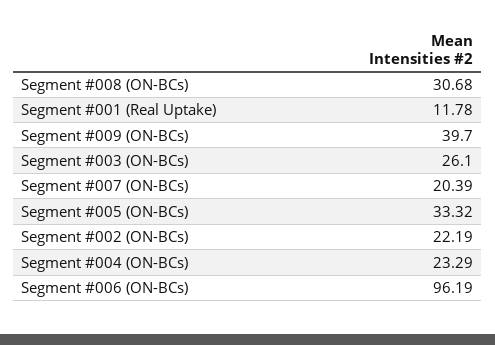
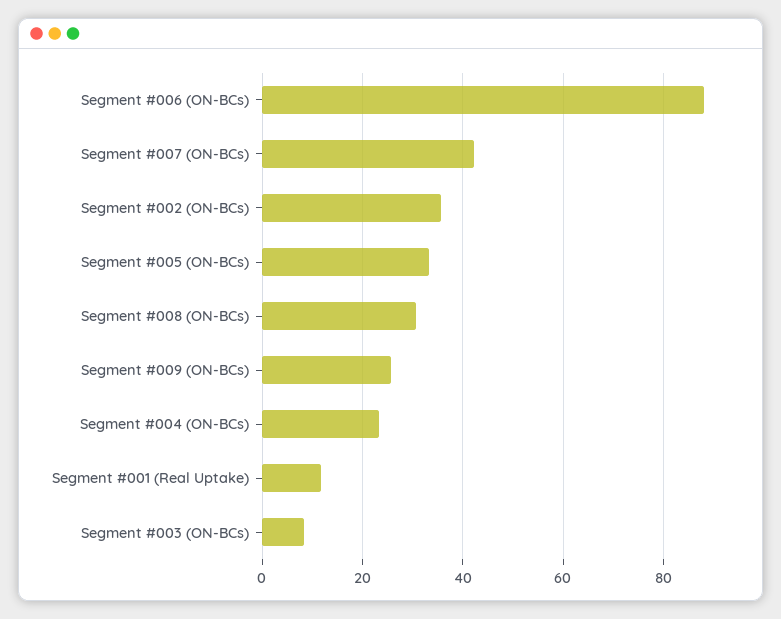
Segment #009 (ON-BCs): 39.7 -> 26
Segment #003 (ON-BCs): 26.1 -> 8
Segment #007 (ON-BCs): 20.39 -> 42
Segment #002 (ON-BCs): 22.19 -> 36
Segment #006 (ON-BCs): 96.19 -> 88

